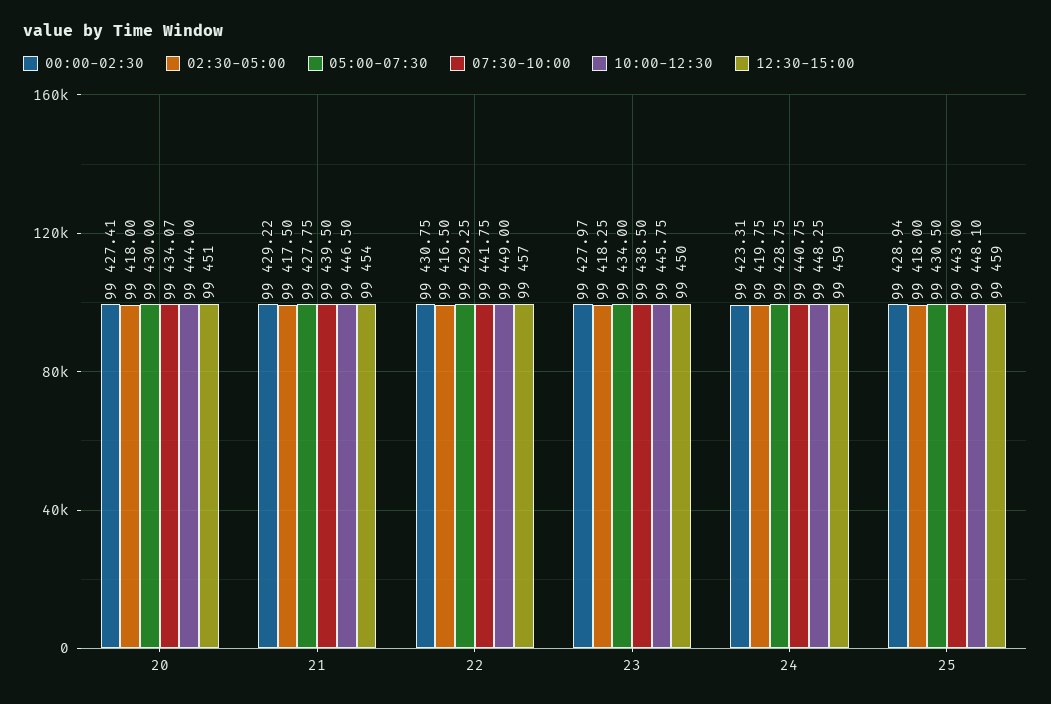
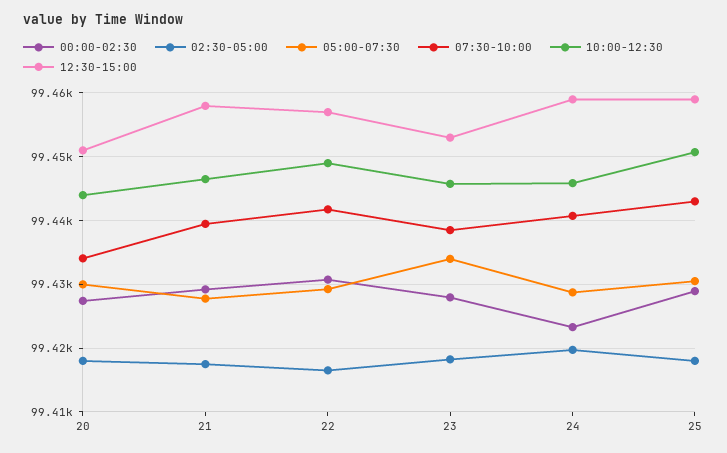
12:30-15:00, 21: 99454 -> 99458
12:30-15:00, 23: 99450 -> 99453
10:00-12:30, 24: 99448.25 -> 99446
10:00-12:30, 25: 99448.1 -> 99451

